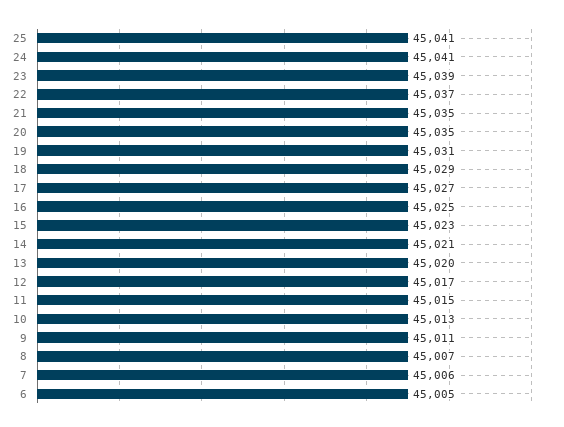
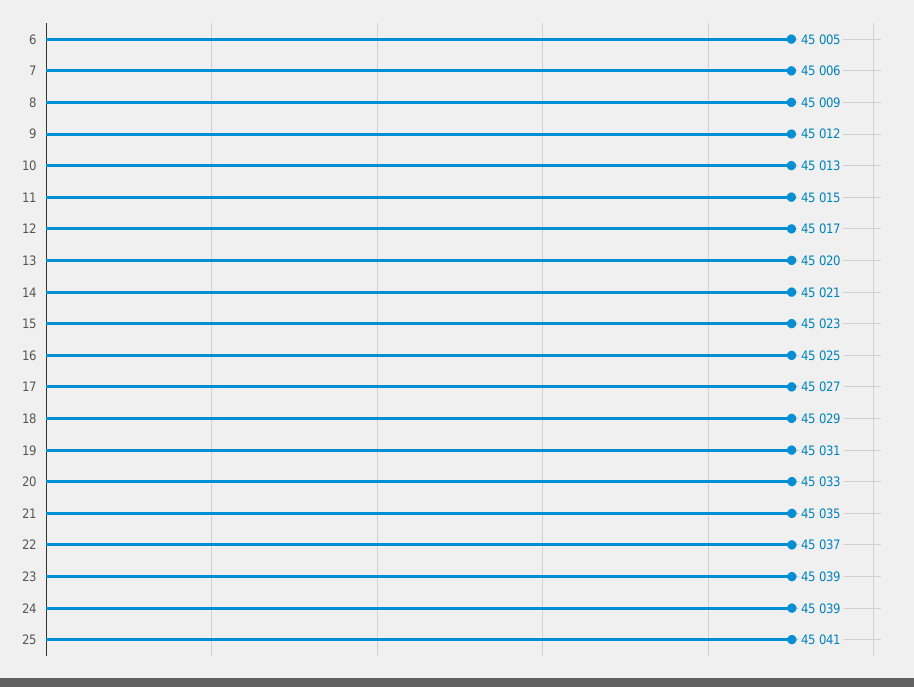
24: 45041 -> 45039
20: 45035 -> 45033
9: 45011 -> 45012
8: 45007 -> 45009

